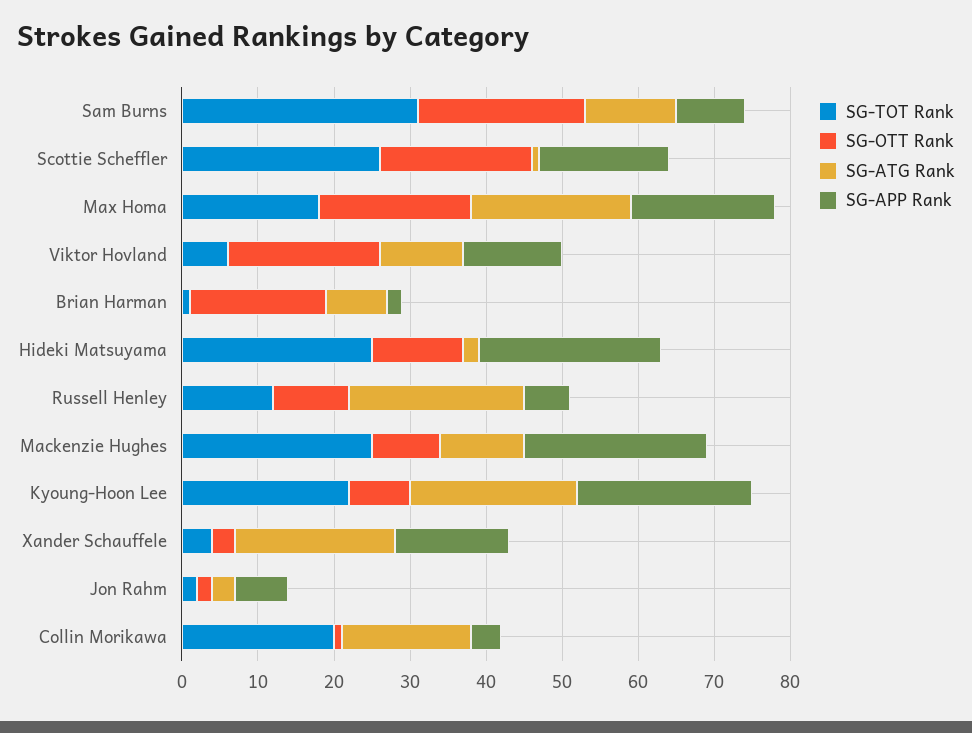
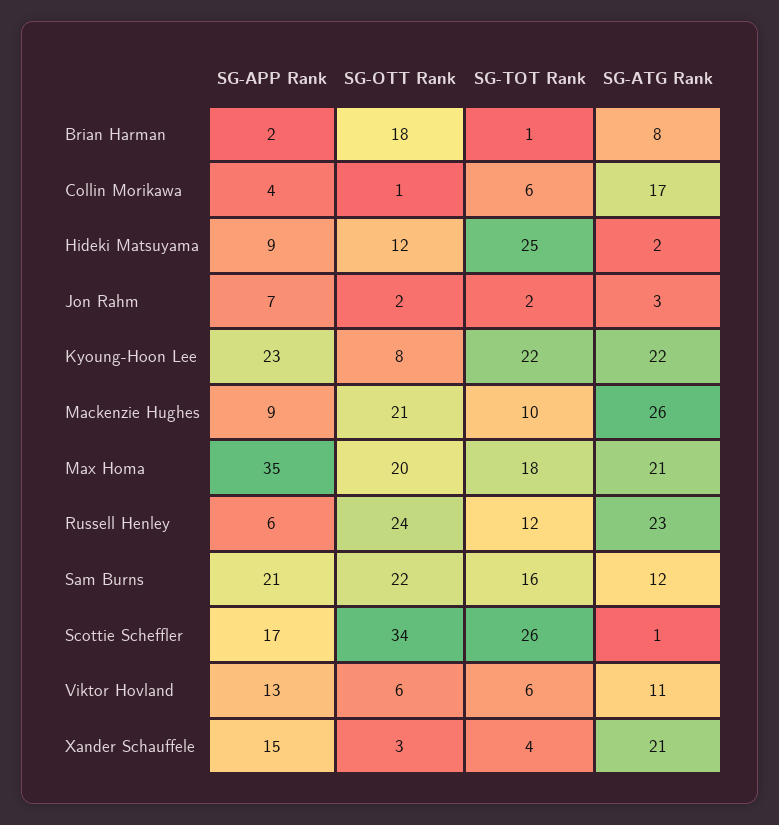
SG-TOT Rank, Sam Burns: 30 -> 16
SG-APP Rank, Sam Burns: 10 -> 21
SG-OTT Rank, Scottie Scheffler: 20 -> 34
SG-APP Rank, Max Homa: 20 -> 35
SG-OTT Rank, Viktor Hovland: 20 -> 6
SG-APP Rank, Hideki Matsuyama: 25 -> 9
SG-OTT Rank, Russell Henley: 10 -> 24
SG-TOT Rank, Mackenzie Hughes: 25 -> 10
SG-OTT Rank, Mackenzie Hughes: 10 -> 21
SG-ATG Rank, Mackenzie Hughes: 10 -> 26
SG-APP Rank, Mackenzie Hughes: 25 -> 9
SG-TOT Rank, Collin Morikawa: 20 -> 6

